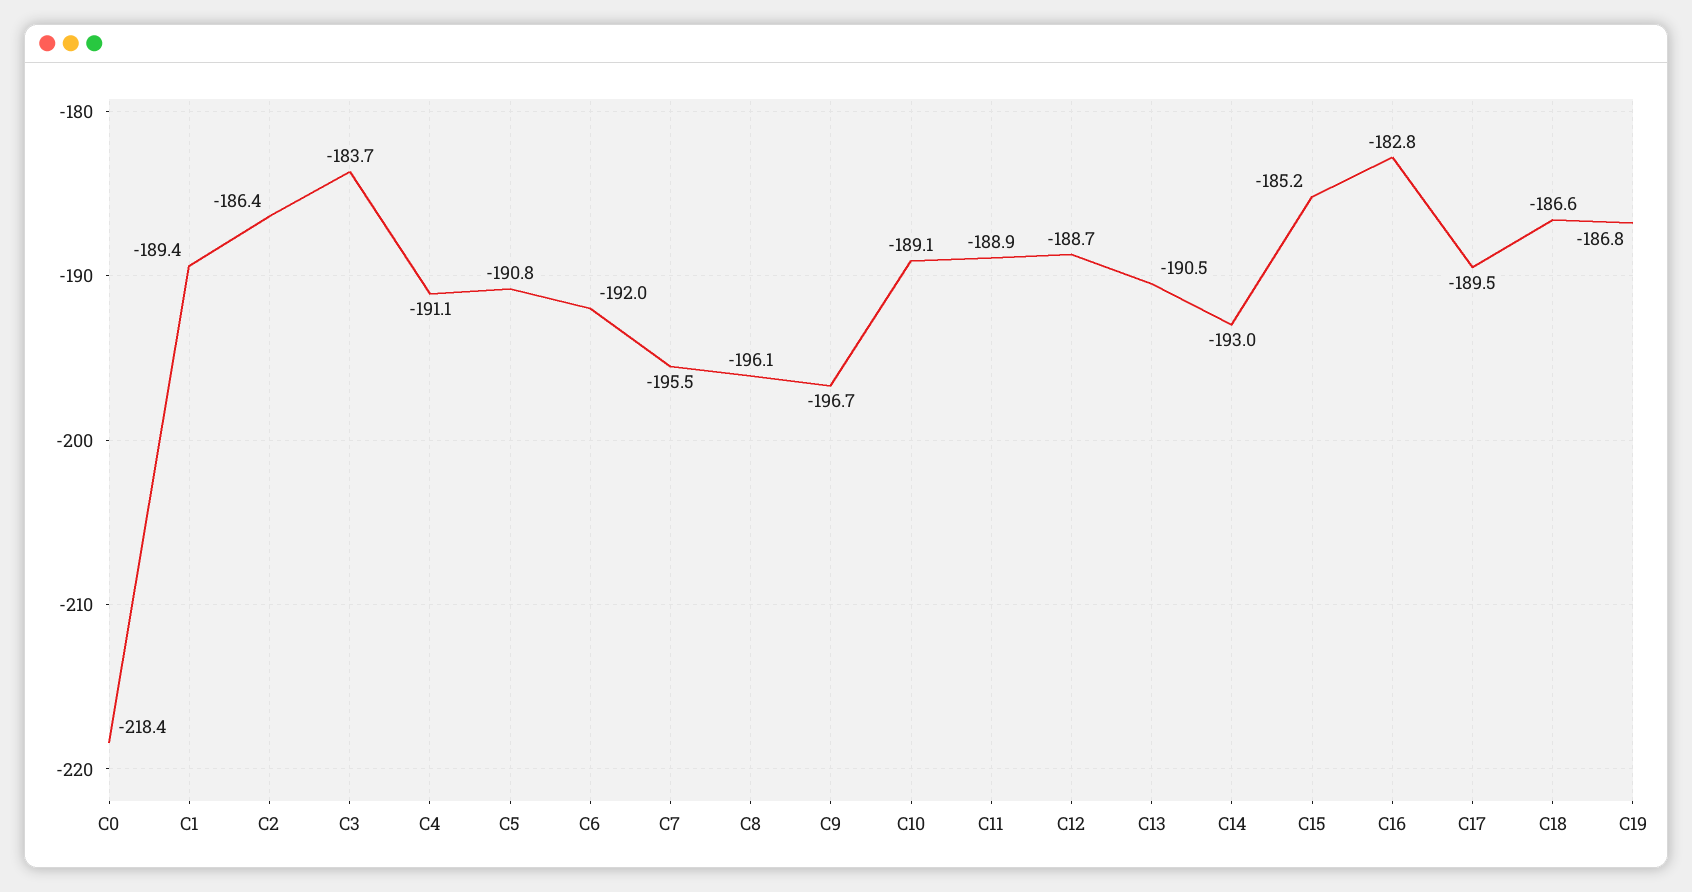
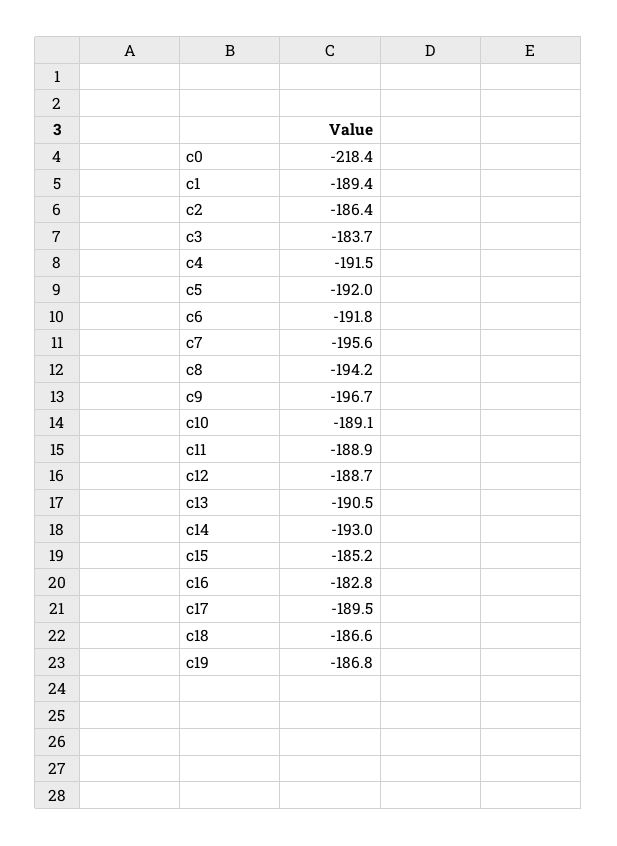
C4: -191.1 -> -191.5
C5: -190.8 -> -192
C6: -192 -> -191.8
C7: -195.5 -> -195.6
C8: -196.1 -> -194.2

